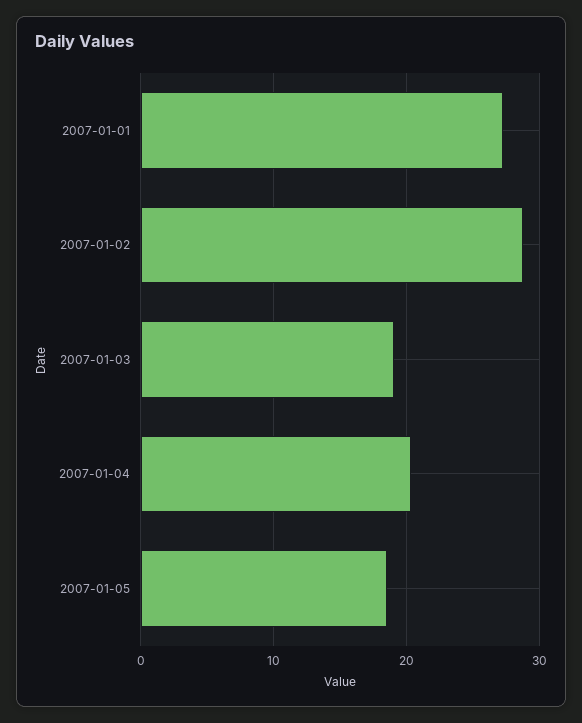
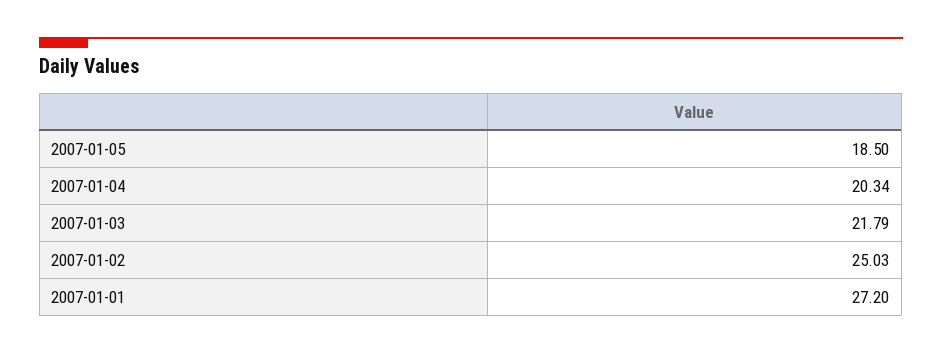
2007-01-02: 29 -> 25.03
2007-01-03: 19 -> 21.79

